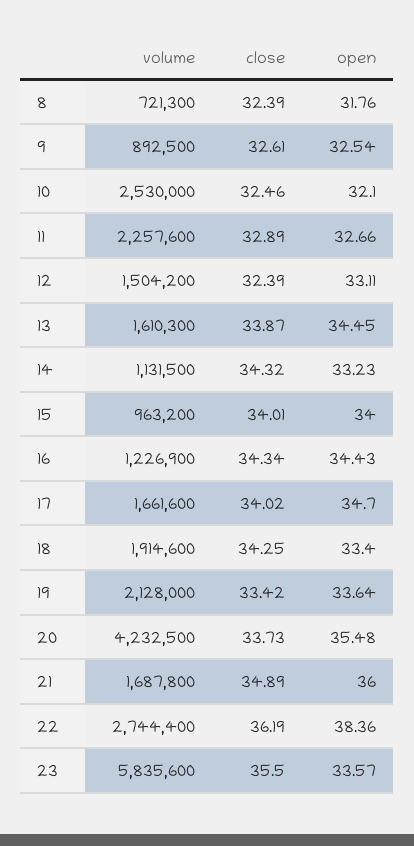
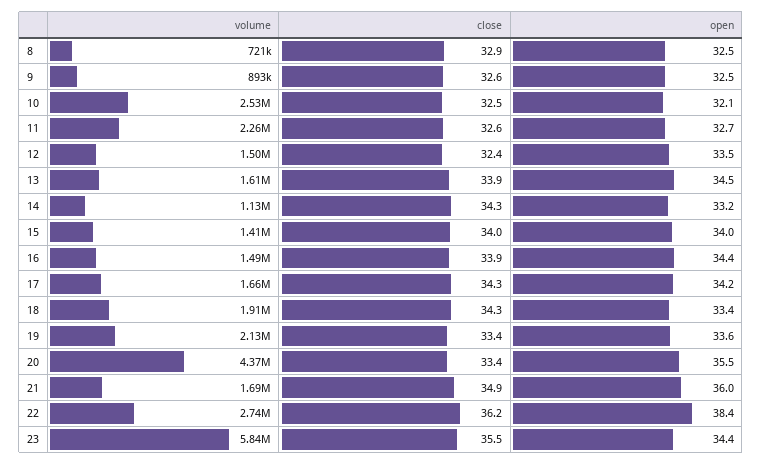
close, 8: 32.39 -> 32.9
open, 8: 31.76 -> 32.5
close, 11: 32.89 -> 32.6
open, 12: 33.11 -> 33.5
volume, 15: 963200 -> 1410000
volume, 16: 1226900 -> 1490000
close, 16: 34.34 -> 33.9
close, 17: 34.02 -> 34.3
open, 17: 34.7 -> 34.2
volume, 20: 4232500 -> 4370000
close, 20: 33.73 -> 33.4
open, 23: 33.57 -> 34.4

